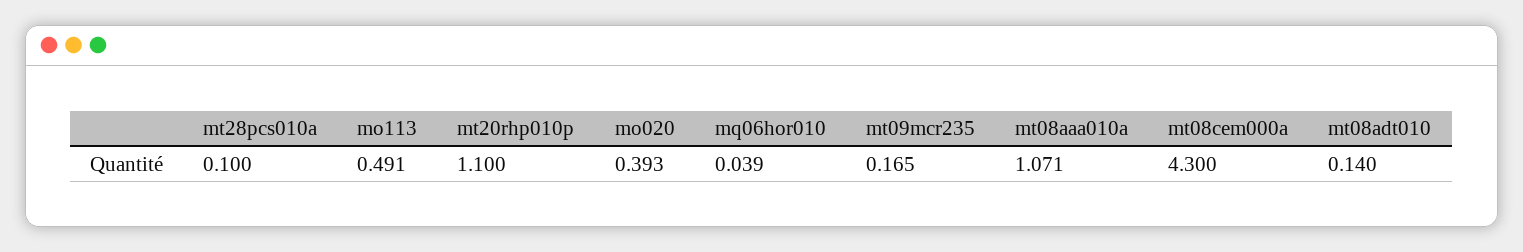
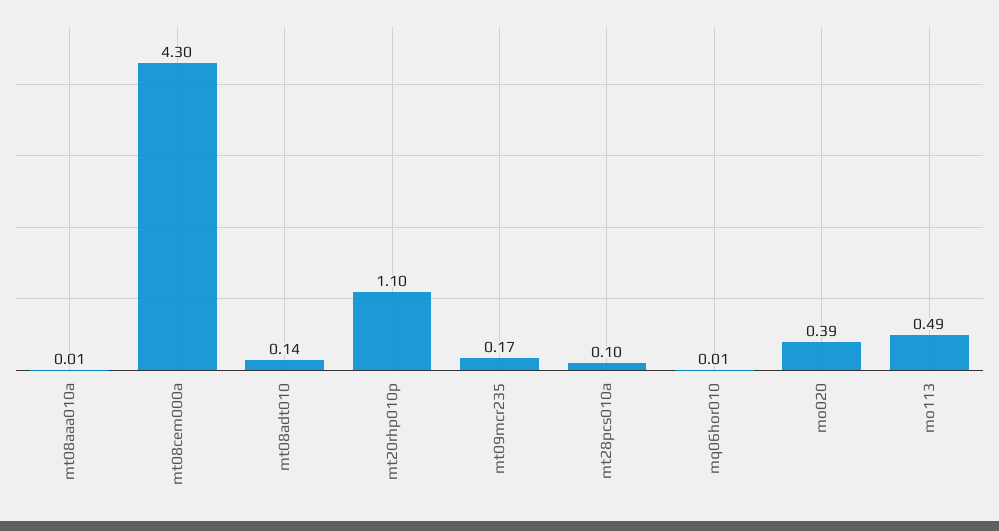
mq06hor010: 0.039 -> 0.01
mt08aaa010a: 1.071 -> 0.01

